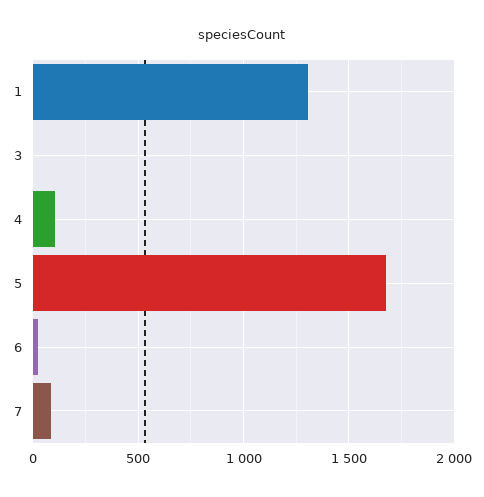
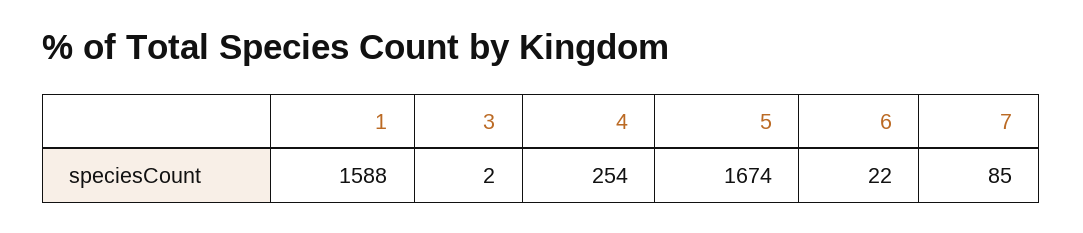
1: 1300 -> 1588
4: 100 -> 254

